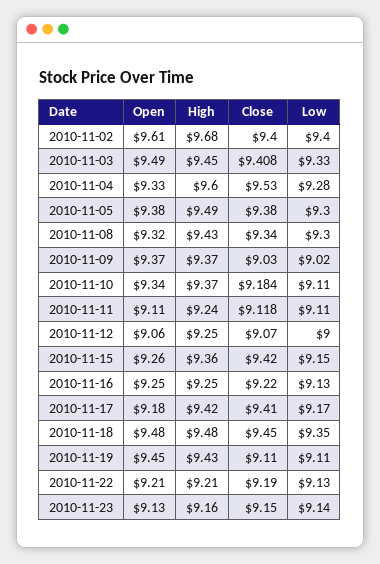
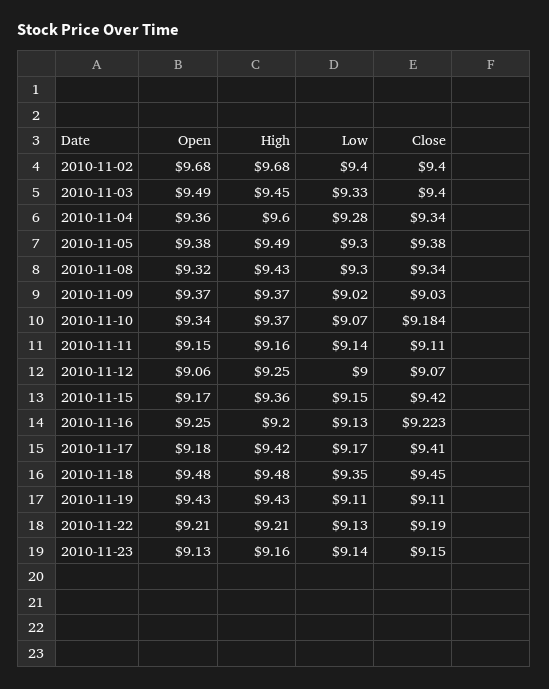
Open, 2010-11-02: 9.61 -> 9.68
Close, 2010-11-03: 9.408 -> 9.4
Open, 2010-11-04: 9.33 -> 9.36
Close, 2010-11-04: 9.53 -> 9.34
Low, 2010-11-10: 9.11 -> 9.07
Open, 2010-11-11: 9.11 -> 9.15
High, 2010-11-11: 9.24 -> 9.16
Close, 2010-11-11: 9.118 -> 9.11
Low, 2010-11-11: 9.11 -> 9.14
Open, 2010-11-15: 9.26 -> 9.17
High, 2010-11-16: 9.25 -> 9.2
Close, 2010-11-16: 9.22 -> 9.223
Open, 2010-11-19: 9.45 -> 9.43

